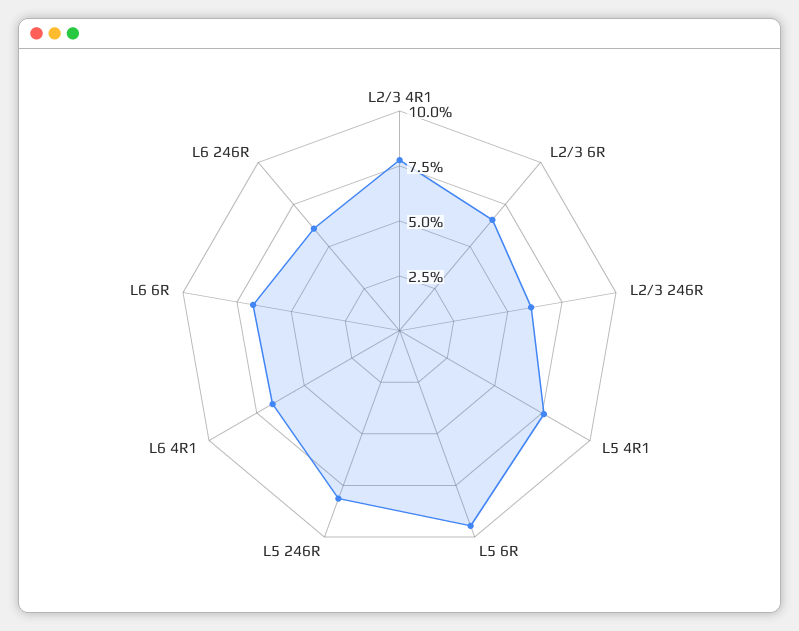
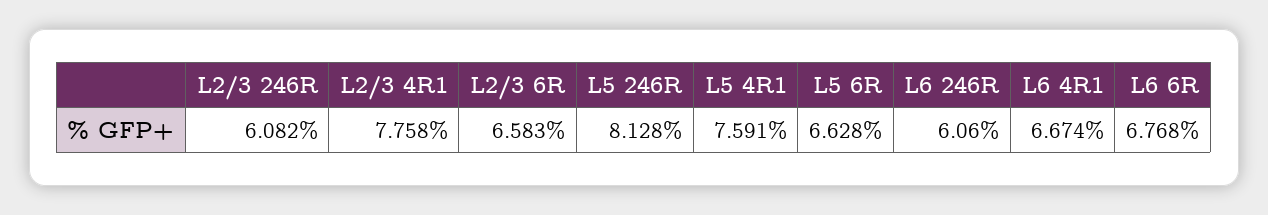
L5 6R: 9.5 -> 6.628

